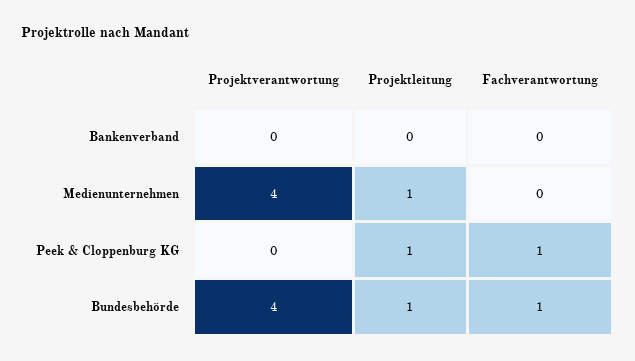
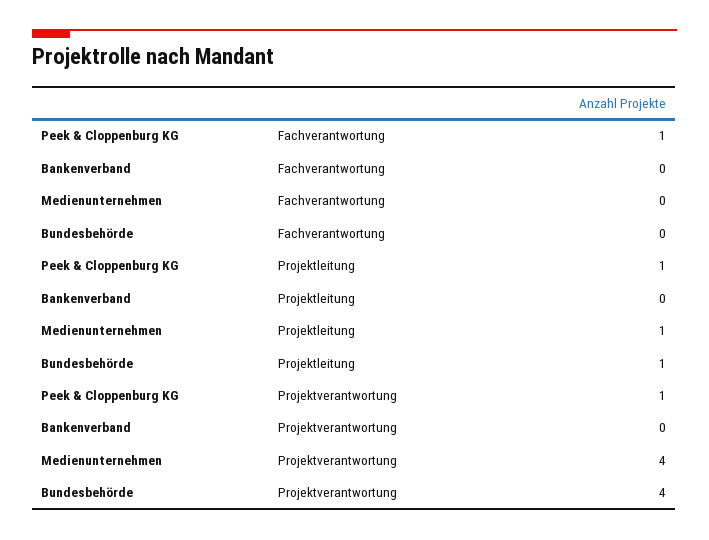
Projektverantwortung, Peek & Cloppenburg KG: 0 -> 1
Fachverantwortung, Bundesbehörde: 1 -> 0

